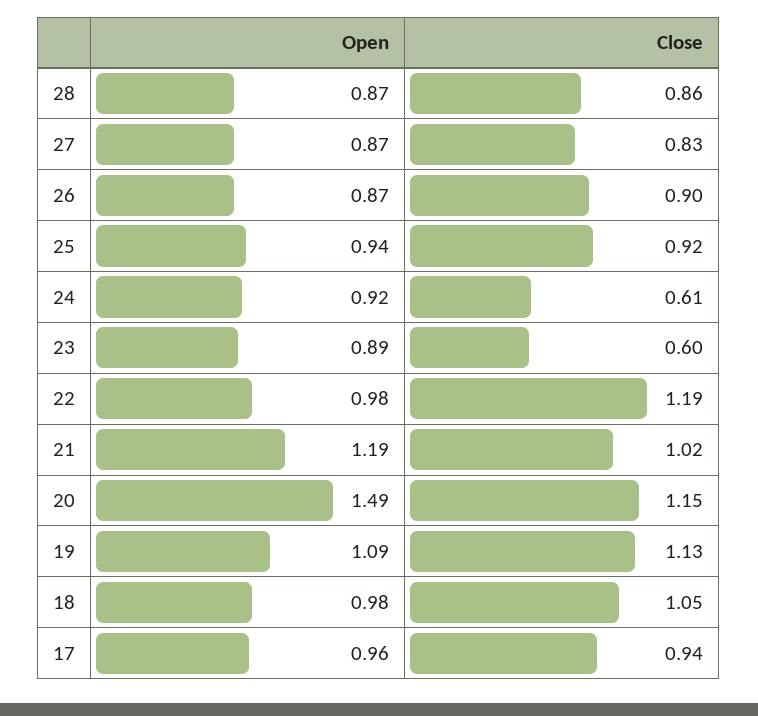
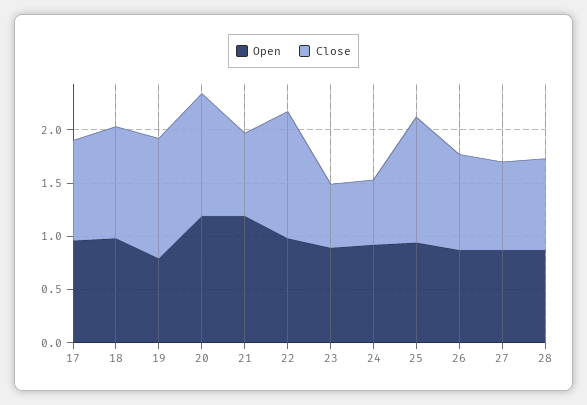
Close, 25: 0.92 -> 1.2
Close, 21: 1.02 -> 0.8
Open, 20: 1.49 -> 1.2
Open, 19: 1.09 -> 0.8

